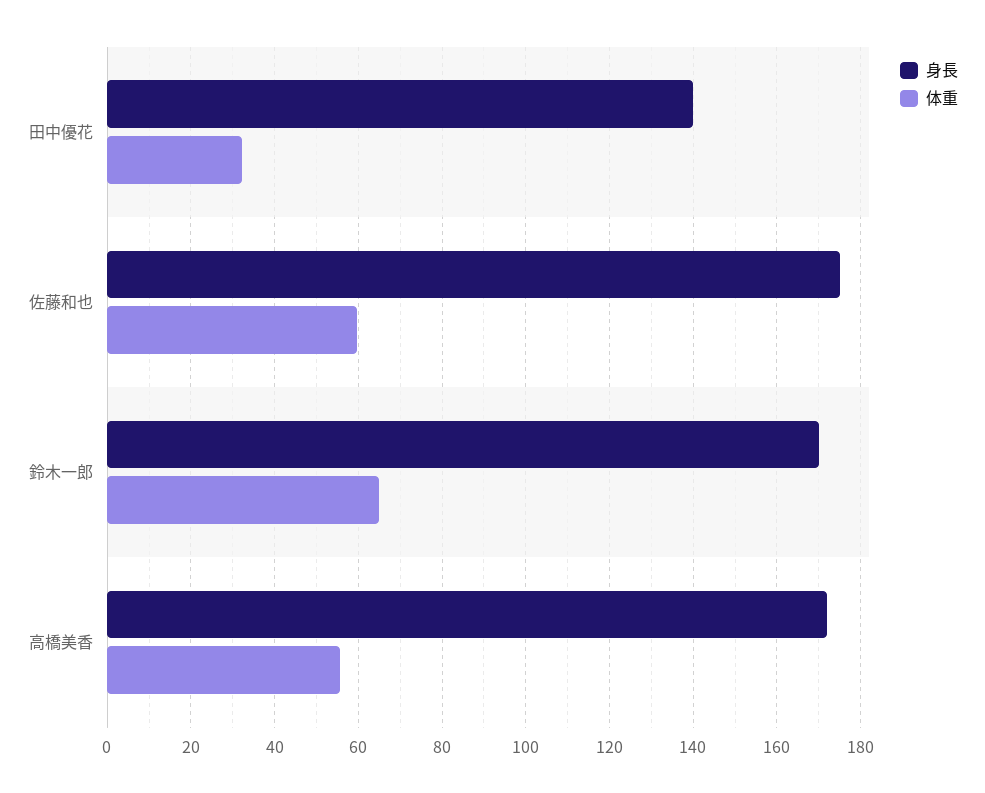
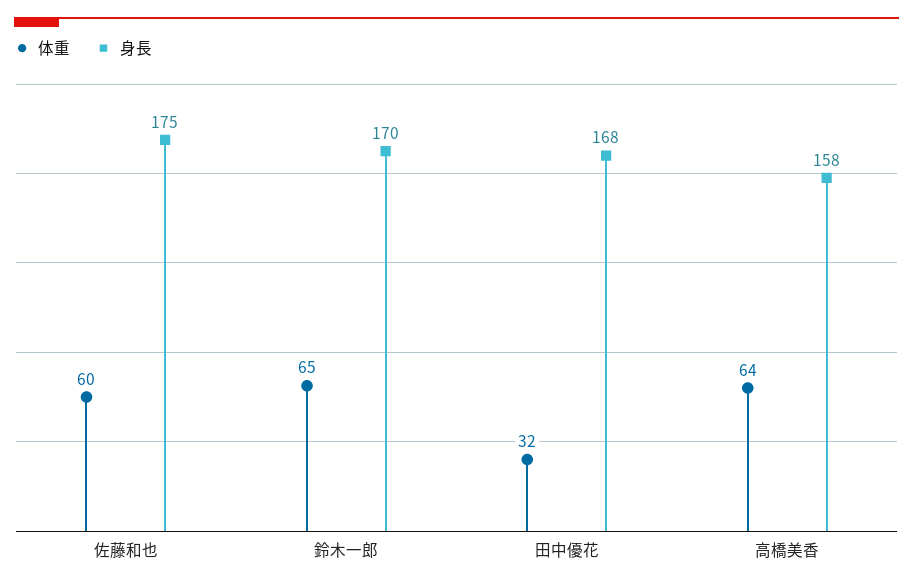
身長, 田中優花: 140 -> 168
身長, 高橋美香: 172 -> 158
体重, 高橋美香: 56 -> 64

